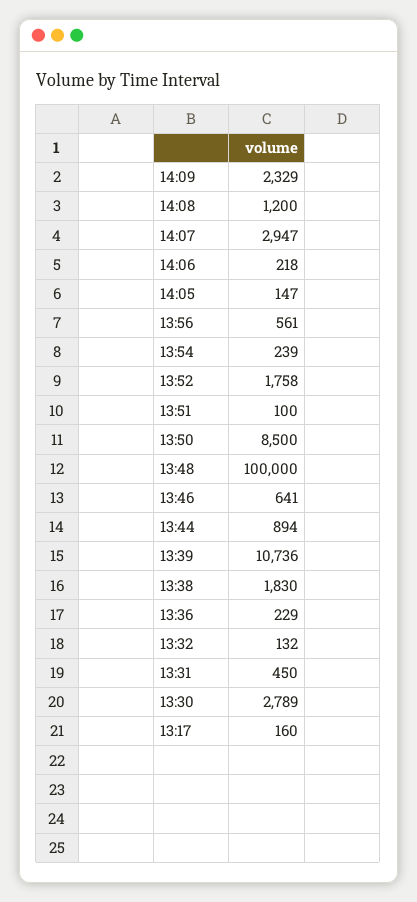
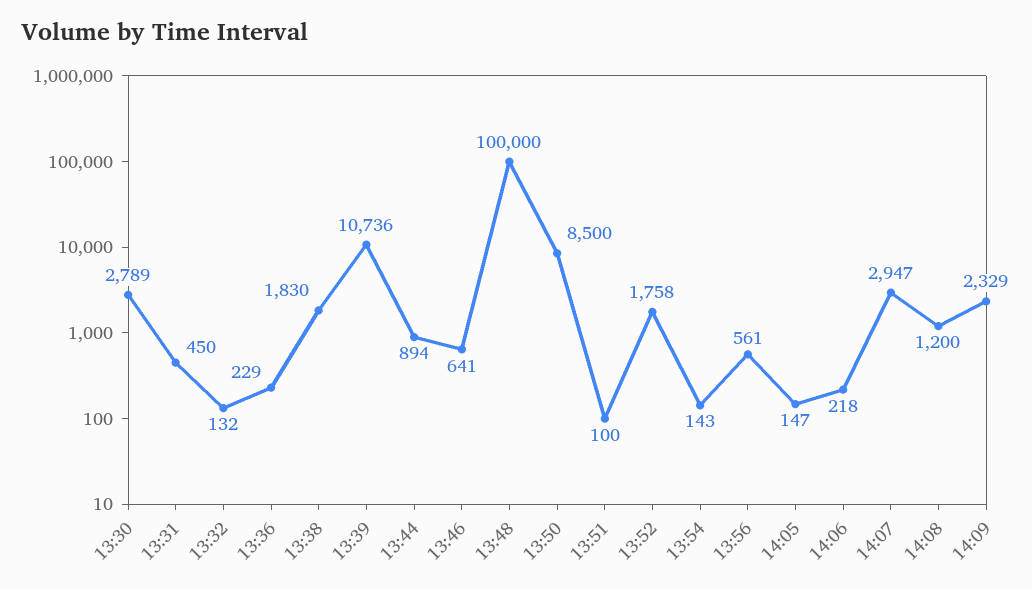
13:54: 239 -> 143
13:17: 160 -> none

